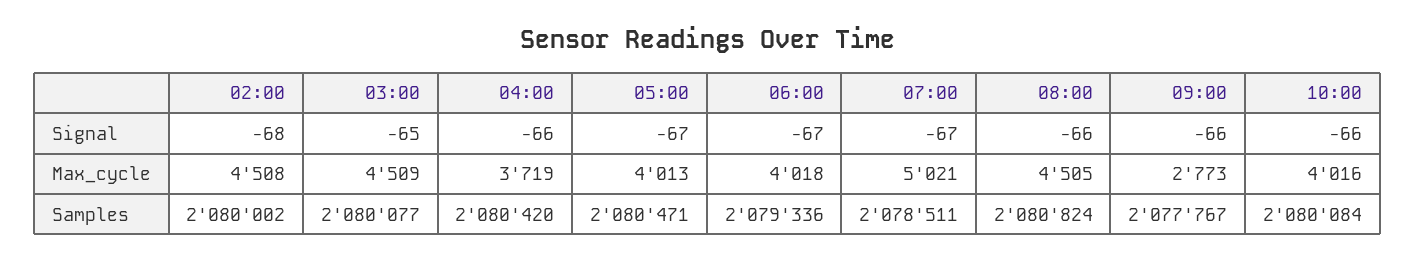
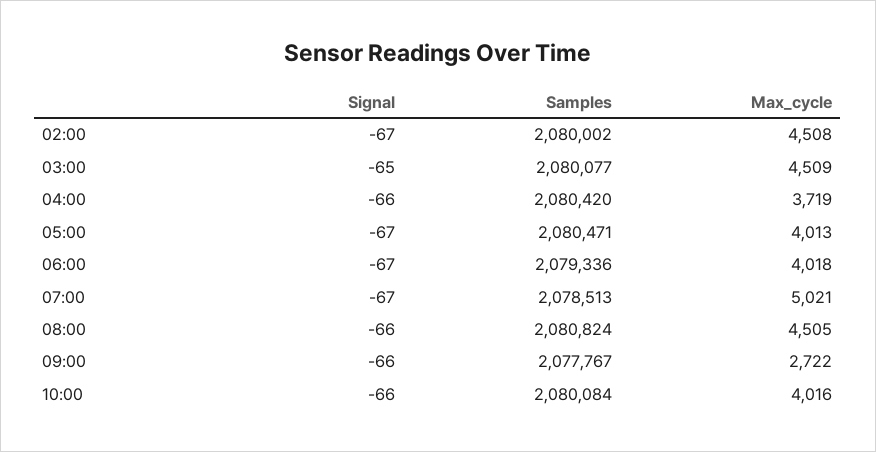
02:00, Signal: -68 -> -67
09:00, Max_cycle: 2773 -> 2722
07:00, Samples: 2078511 -> 2078513

